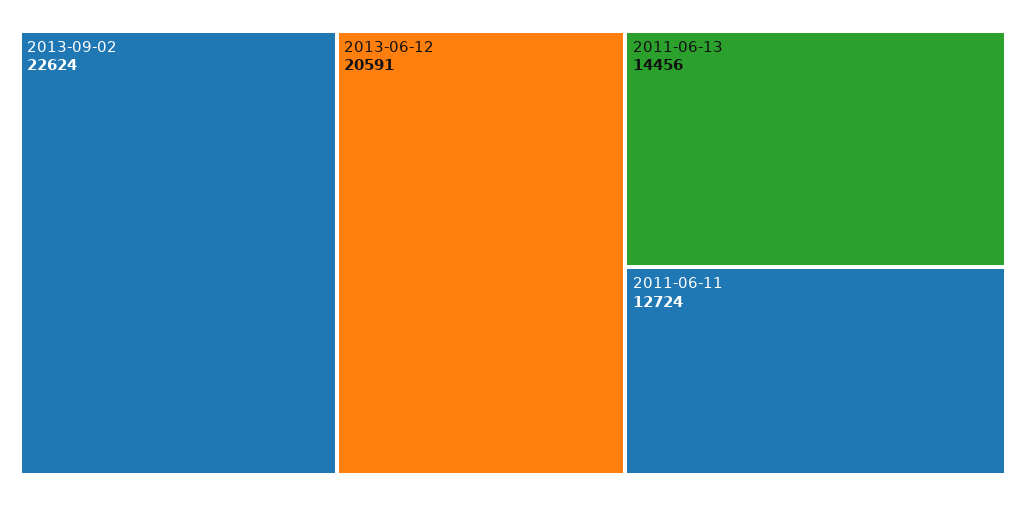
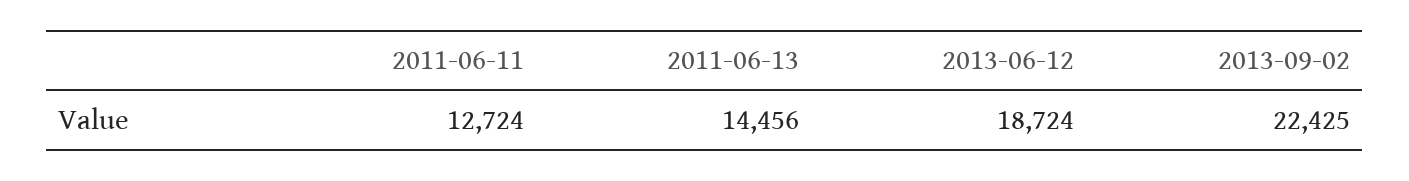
2013-09-02: 22624 -> 22425
2013-06-12: 20591 -> 18724

